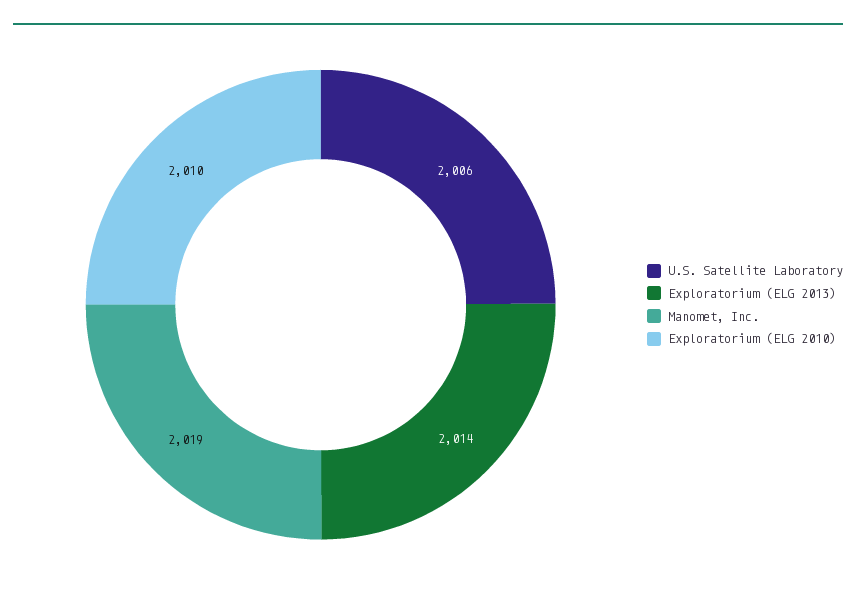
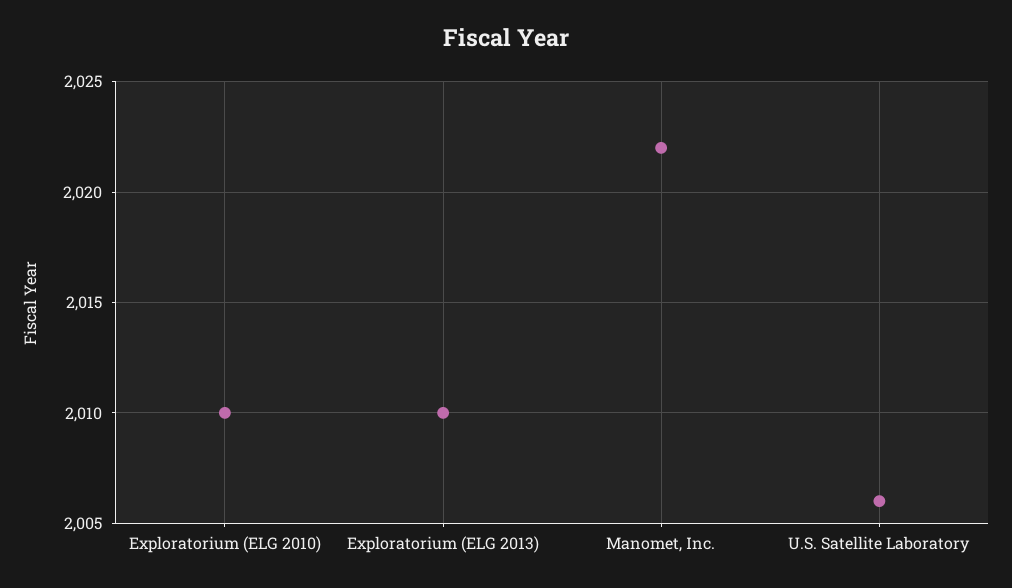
Exploratorium (ELG 2013): 2014 -> 2010
Manomet, Inc.: 2019 -> 2022

